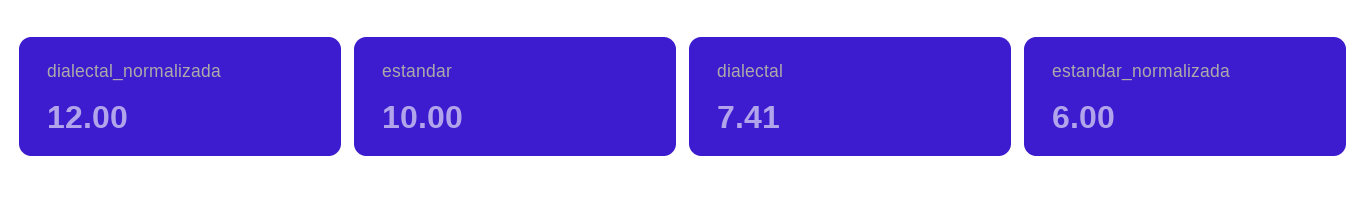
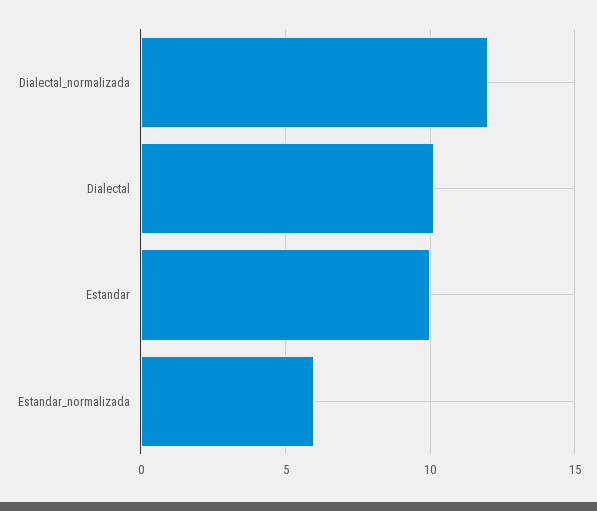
dialectal: 7.41 -> 10

